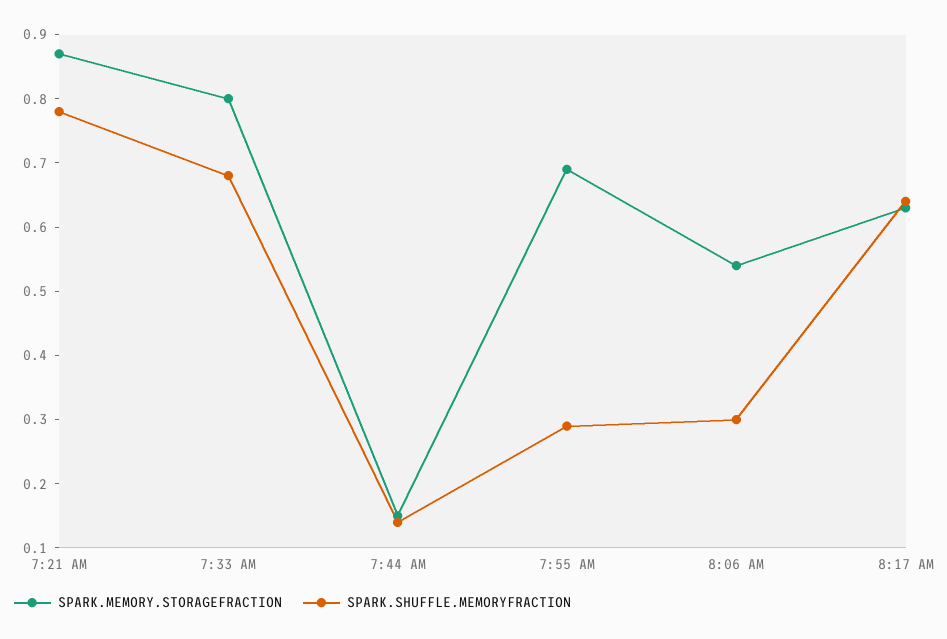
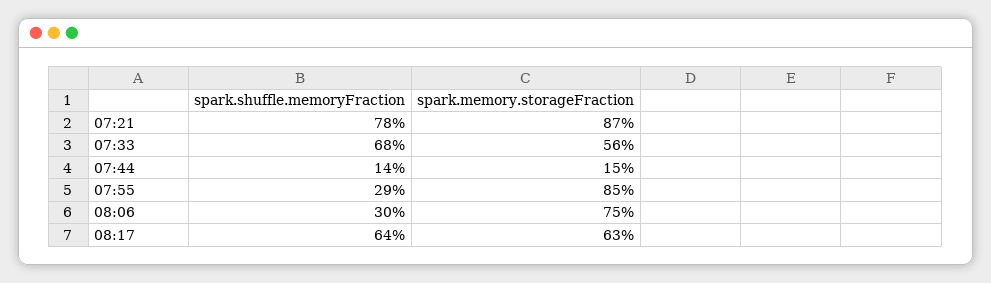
SPARK.MEMORY.STORAGEFRACTION, 7:33 AM: 0.8 -> 0.56
SPARK.MEMORY.STORAGEFRACTION, 7:55 AM: 0.7 -> 0.85
SPARK.MEMORY.STORAGEFRACTION, 8:06 AM: 0.55 -> 0.75

